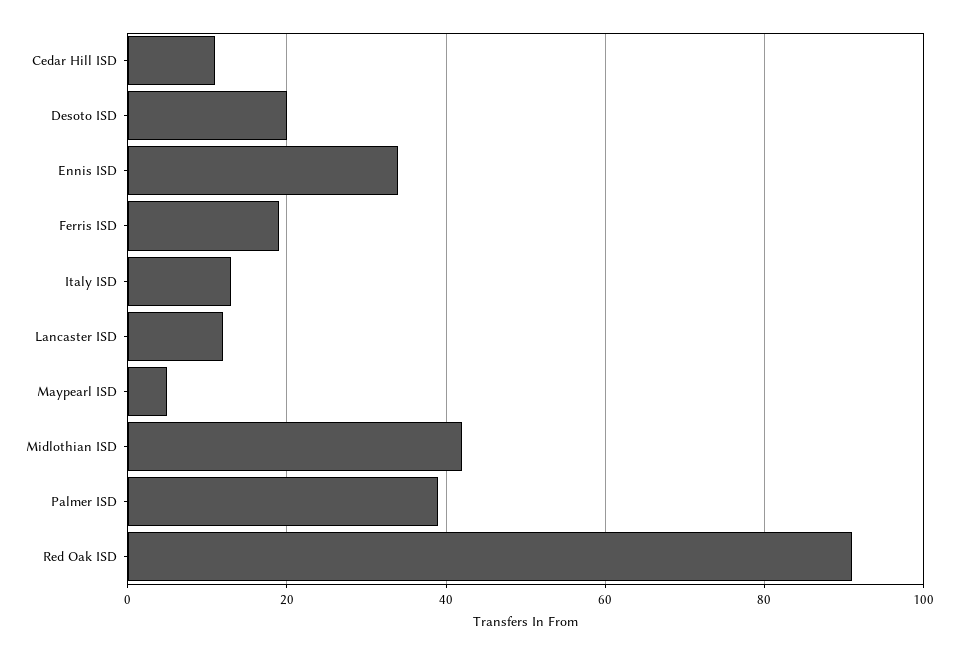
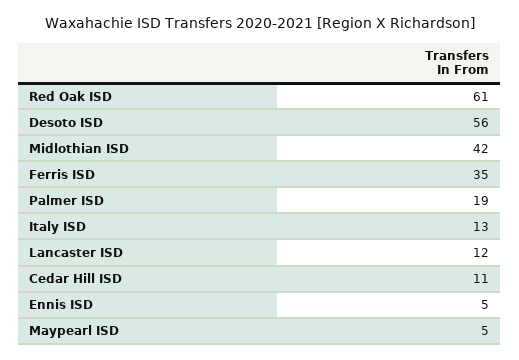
Desoto ISD: 20 -> 56
Ennis ISD: 35 -> 5
Ferris ISD: 20 -> 35
Palmer ISD: 40 -> 19
Red Oak ISD: 90 -> 61

